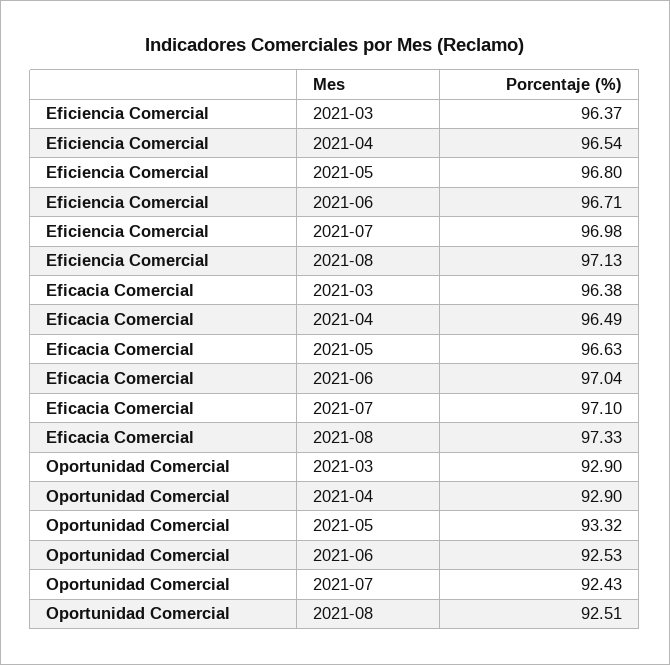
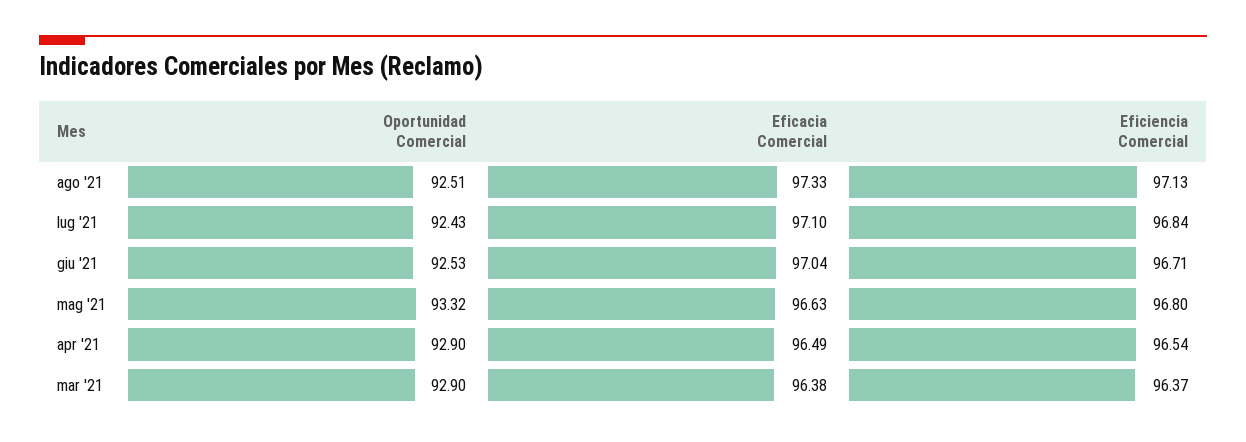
Eficiencia Comercial, 2021-07: 96.98 -> 96.84

